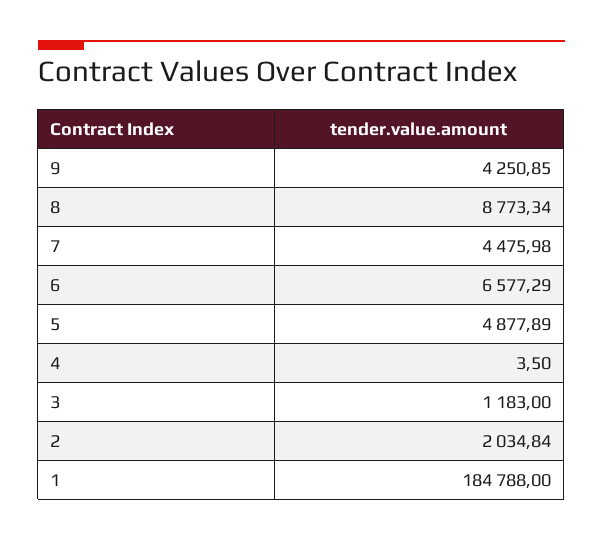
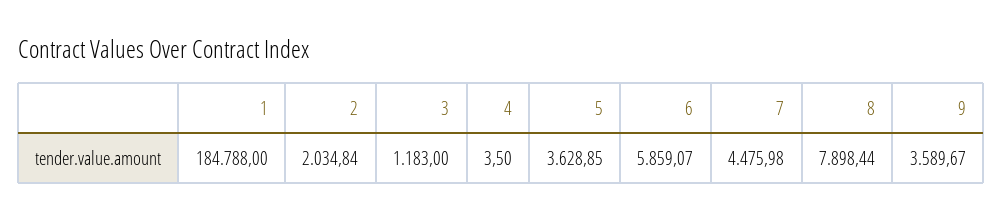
9: 4250.85 -> 3589.67
8: 8773.34 -> 7898.44
6: 6577.29 -> 5859.07
5: 4877.89 -> 3628.85

